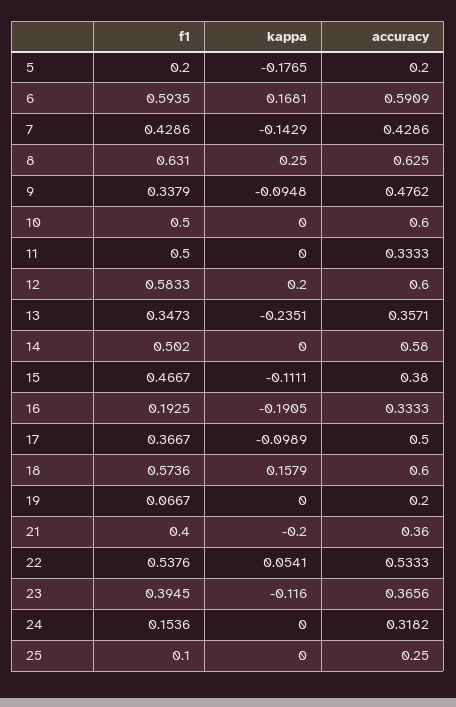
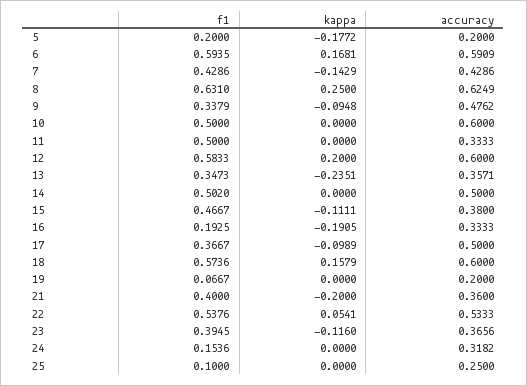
kappa, 5: -0.1765 -> -0.1772
accuracy, 8: 0.625 -> 0.6249
accuracy, 14: 0.58 -> 0.5

